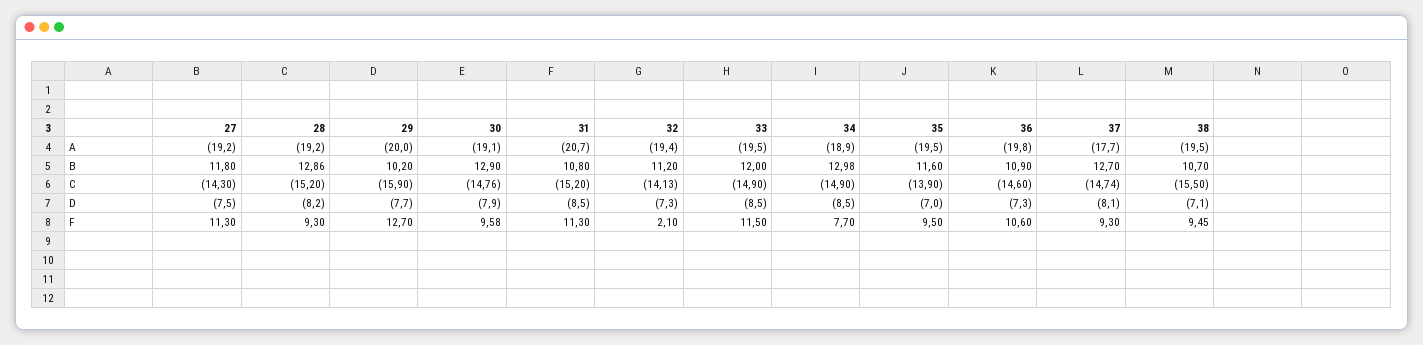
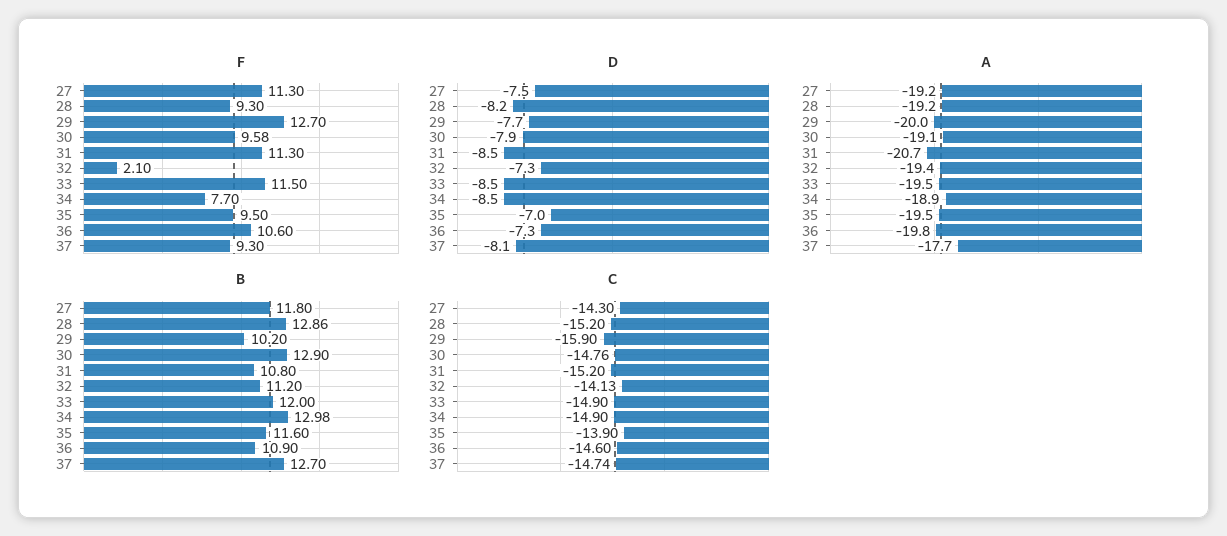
A, 38: -19.5 -> none
B, 38: 10.7 -> none
C, 38: -15.5 -> none
D, 38: -7.1 -> none
F, 38: 9.45 -> none

